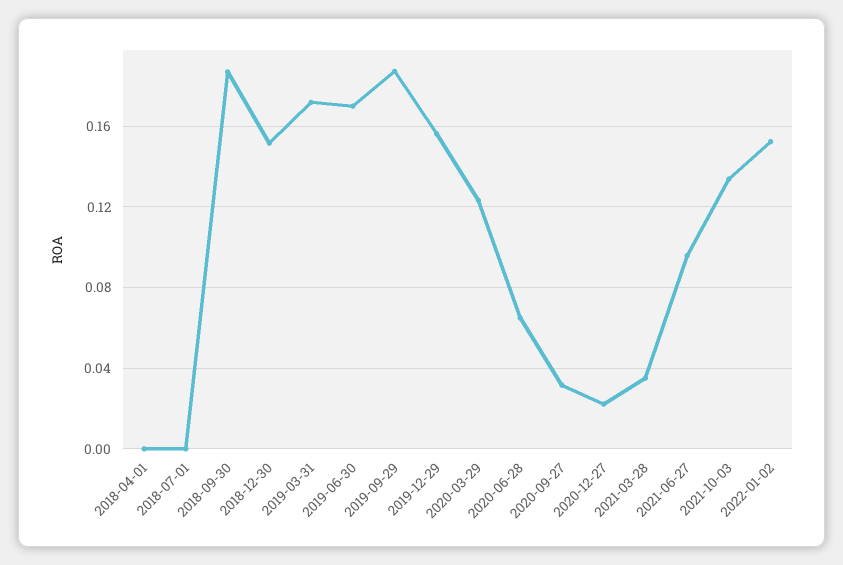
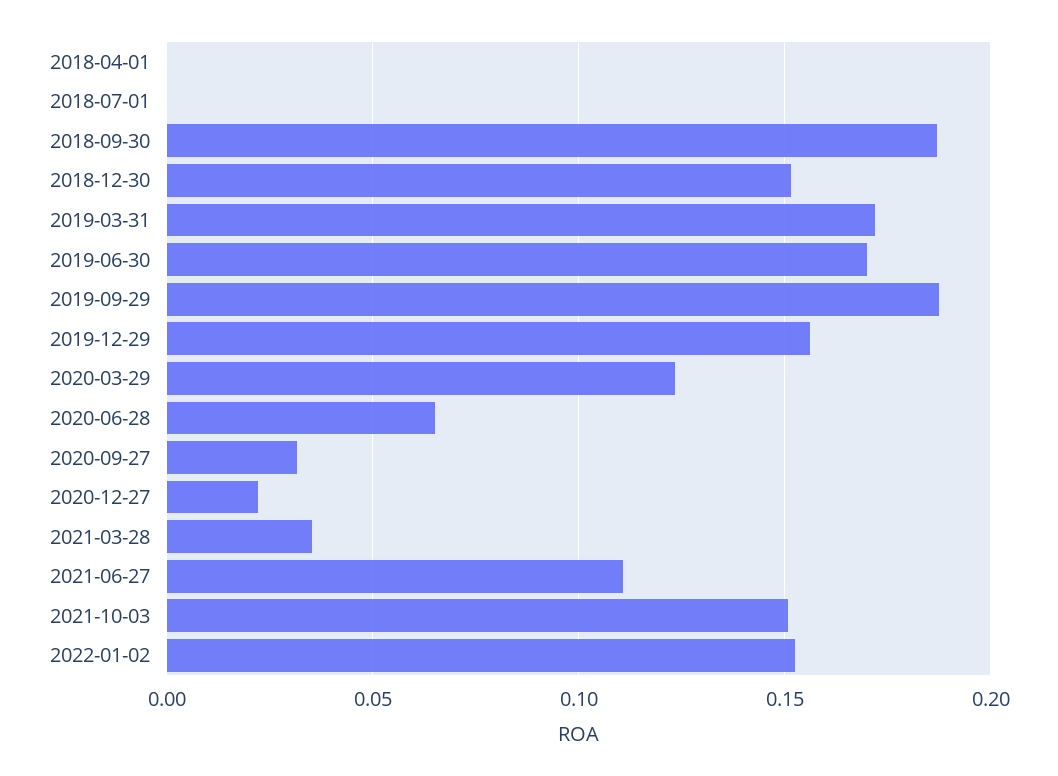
2021-06-27: 0.095 -> 0.11
2021-10-03: 0.135 -> 0.15

